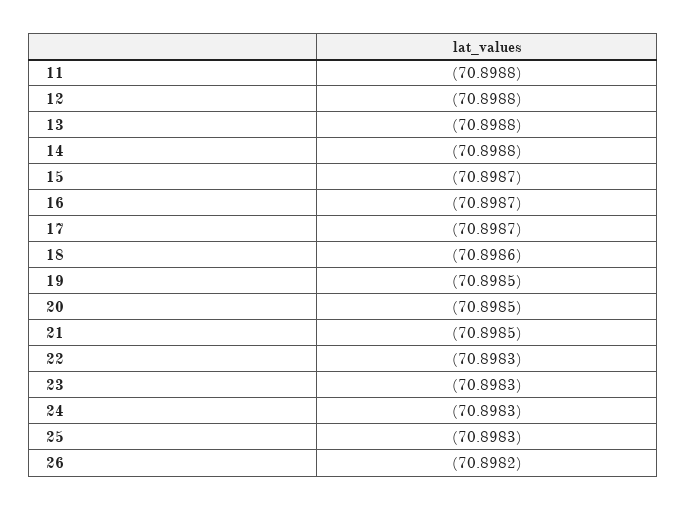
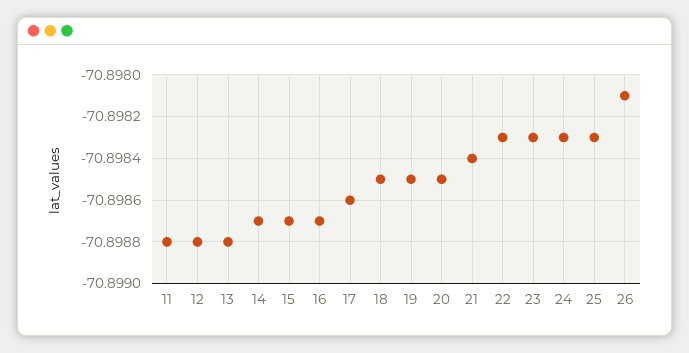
14: -70.8988 -> -70.8987
17: -70.8987 -> -70.8986
18: -70.8986 -> -70.8985
21: -70.8985 -> -70.8984
26: -70.8982 -> -70.8981

